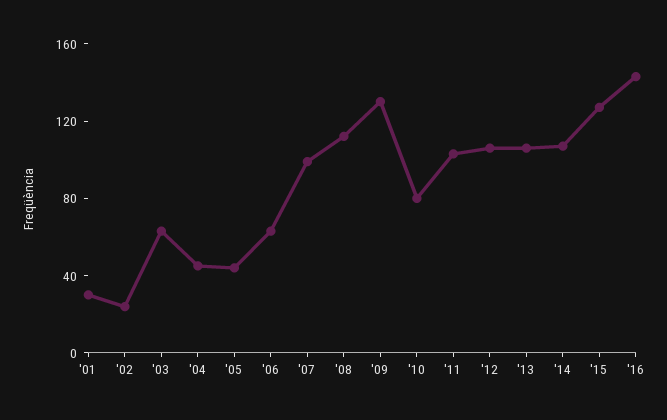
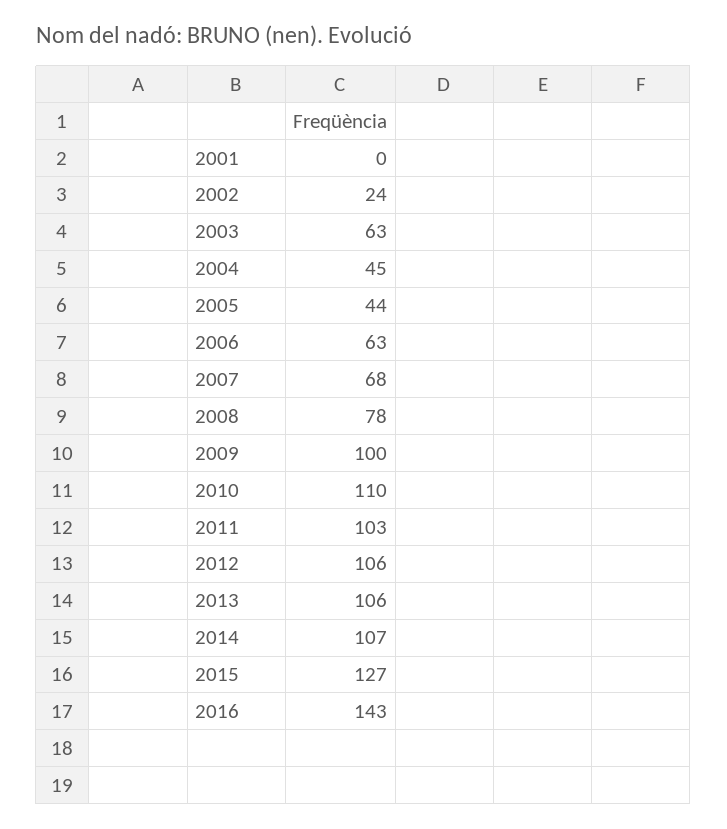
'01: 30 -> 0
'07: 100 -> 68
'08: 110 -> 78
'09: 130 -> 100
'10: 80 -> 110

